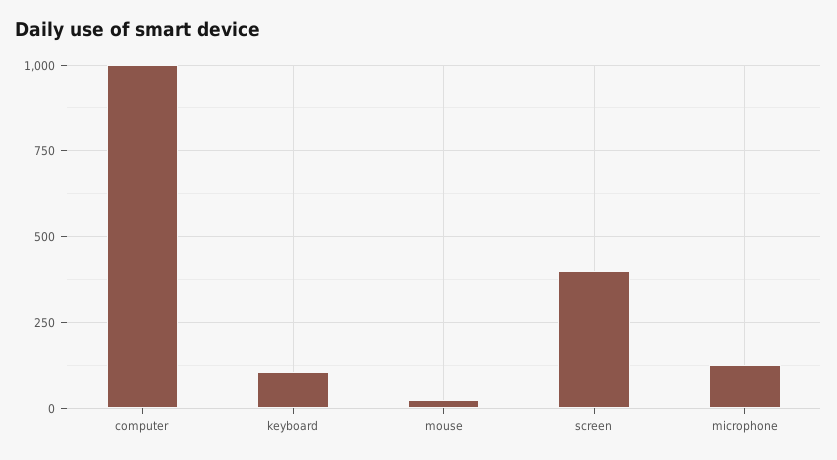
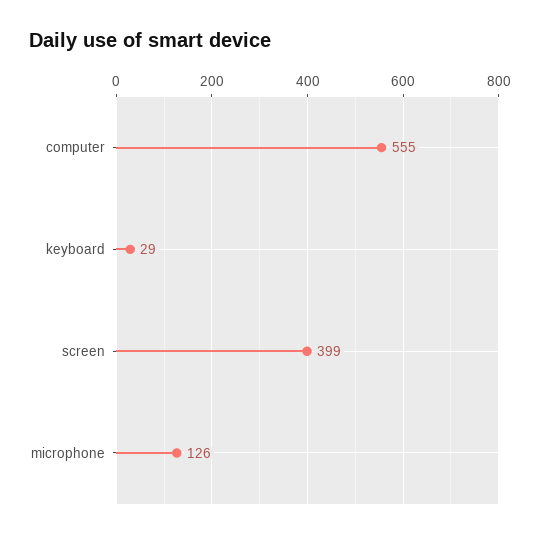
computer: 1000 -> 555
keyboard: 100 -> 29
mouse: 25 -> none

